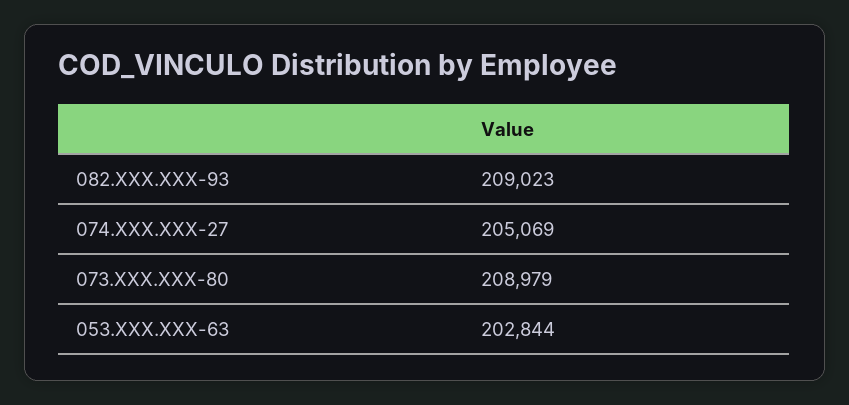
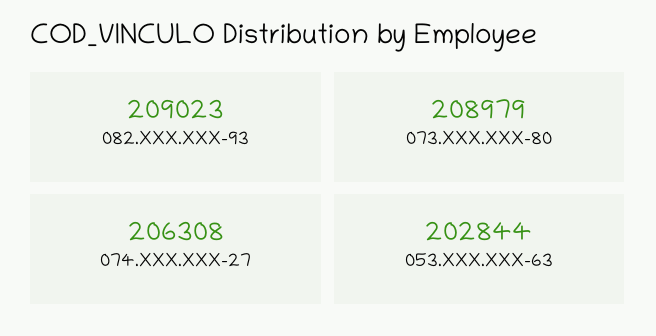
074.XXX.XXX-27: 205069 -> 206308

